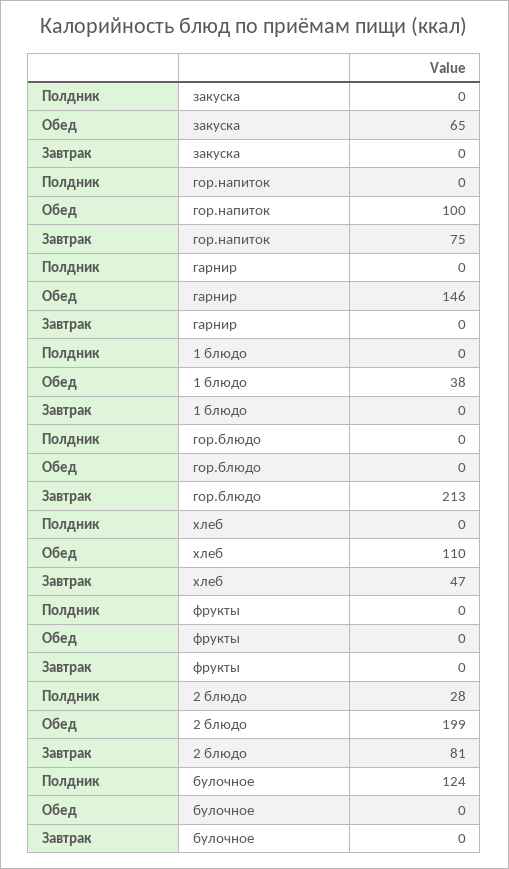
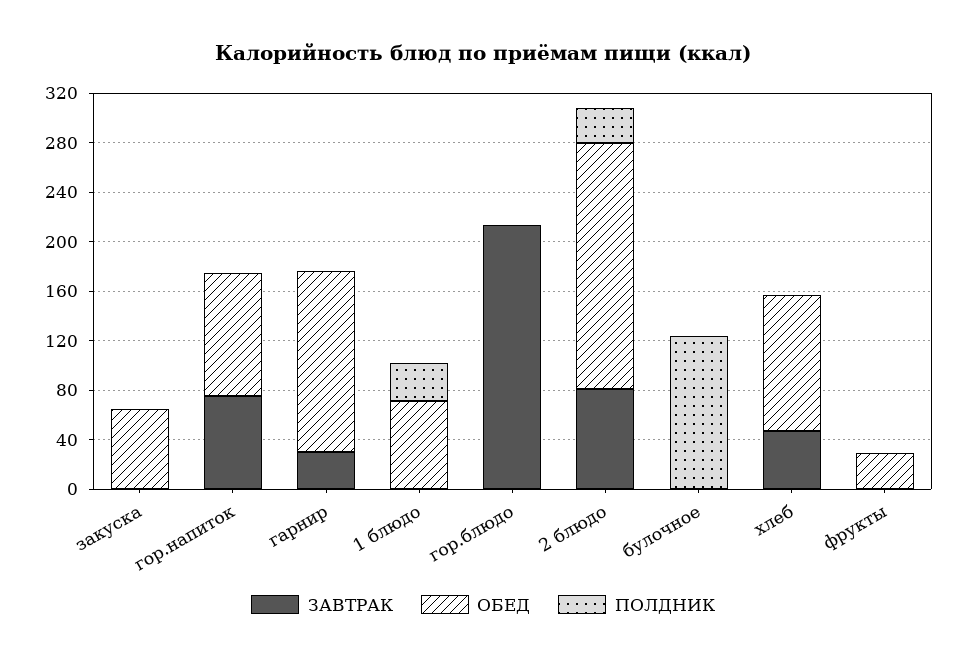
Завтрак, гарнир: 0 -> 30
Полдник, 1 блюдо: 0 -> 30
Обед, 1 блюдо: 38 -> 70
Обед, фрукты: 0 -> 30

